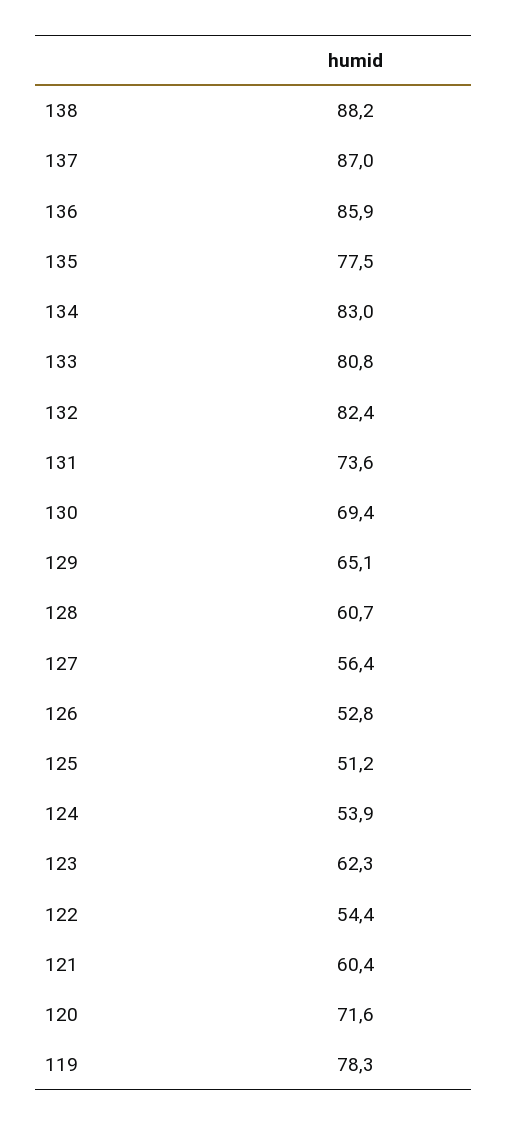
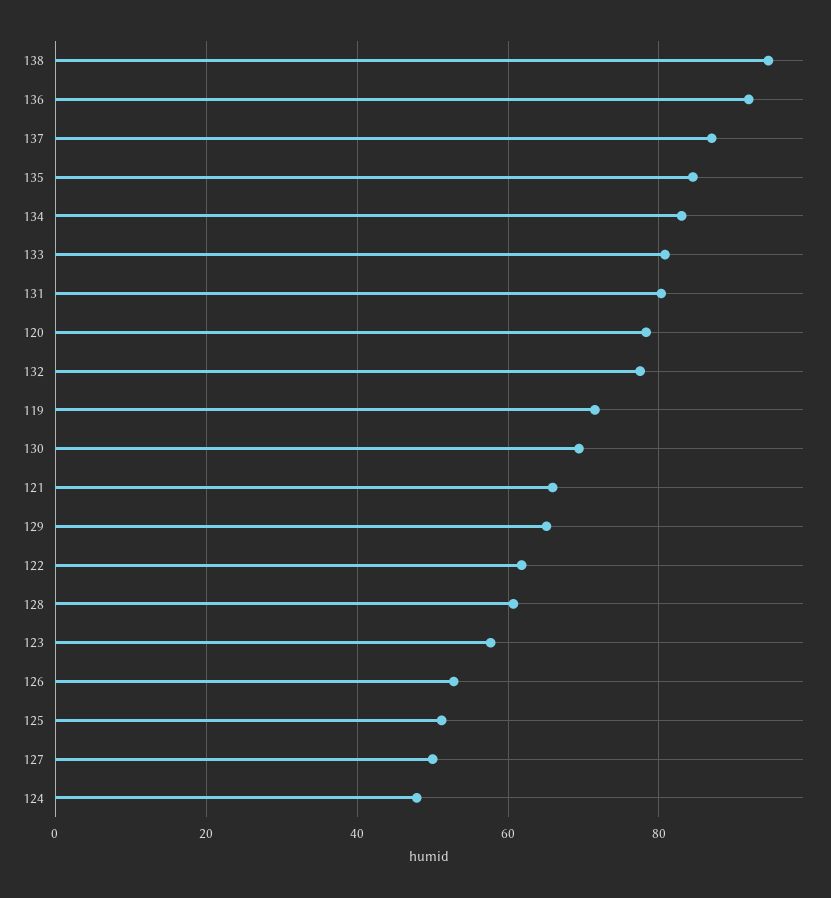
138: 88.2 -> 94
136: 85.9 -> 92
135: 77.5 -> 84
132: 82.4 -> 78
131: 73.6 -> 80
127: 56.4 -> 50
124: 53.9 -> 48
123: 62.3 -> 58
122: 54.4 -> 62
121: 60.4 -> 66
120: 71.6 -> 78
119: 78.3 -> 72

